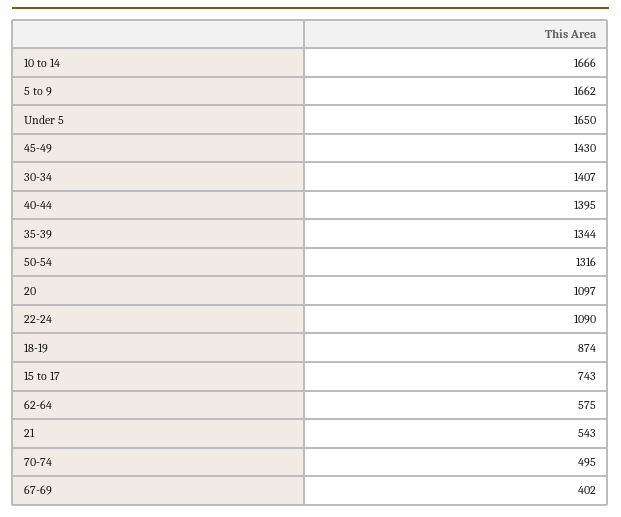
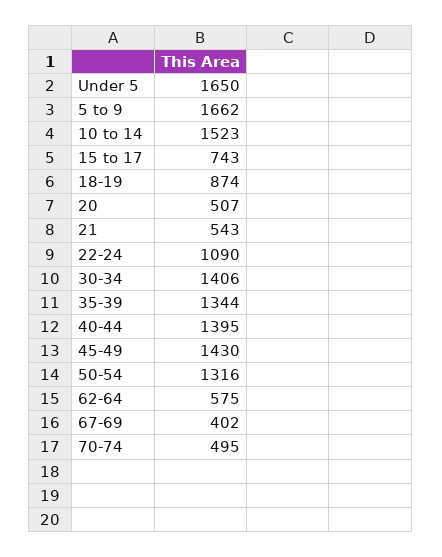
10 to 14: 1666 -> 1523
30-34: 1407 -> 1406
20: 1097 -> 507

